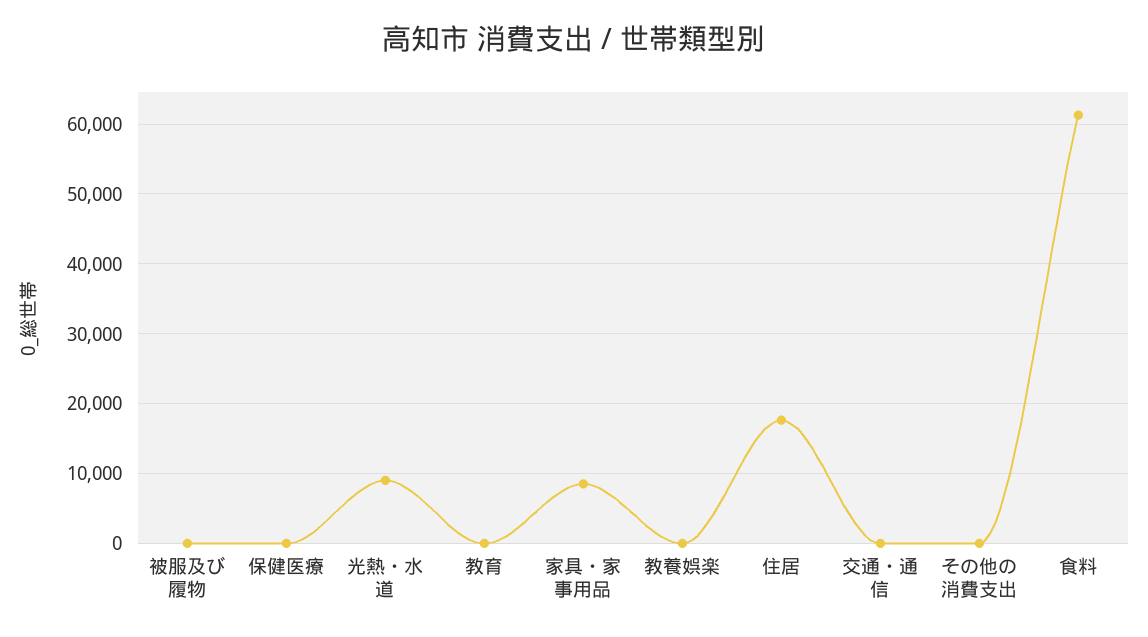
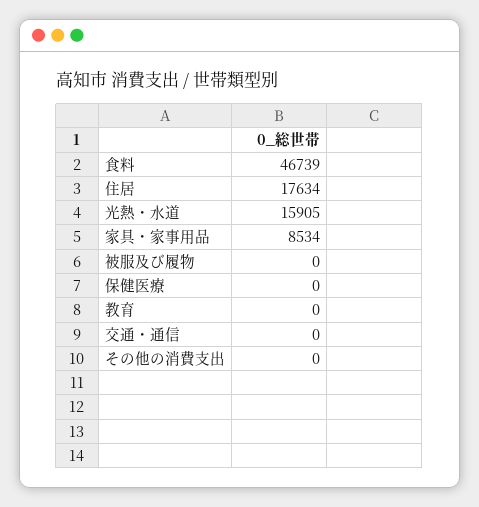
光熱・水道: 9000 -> 15905
教養娯楽: 0 -> none
食料: 61000 -> 46739

